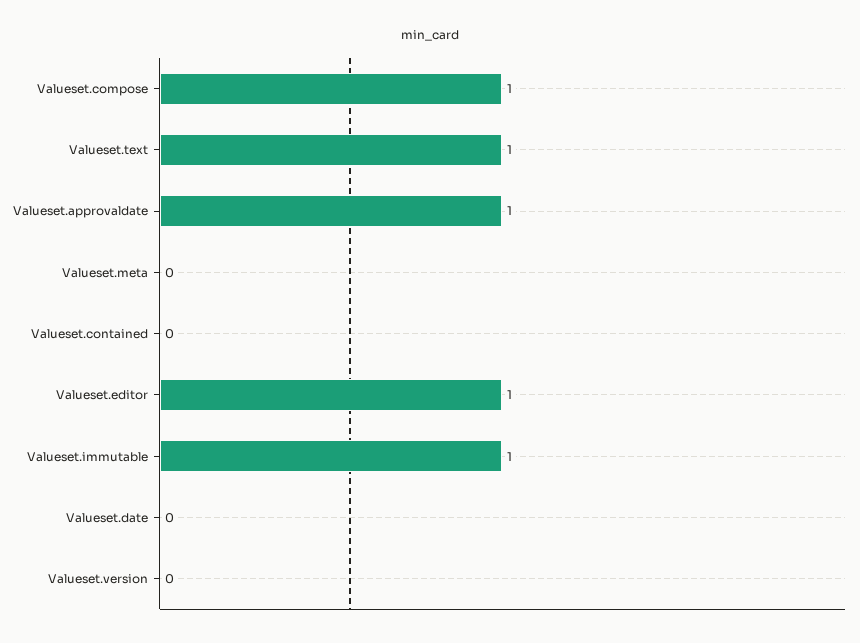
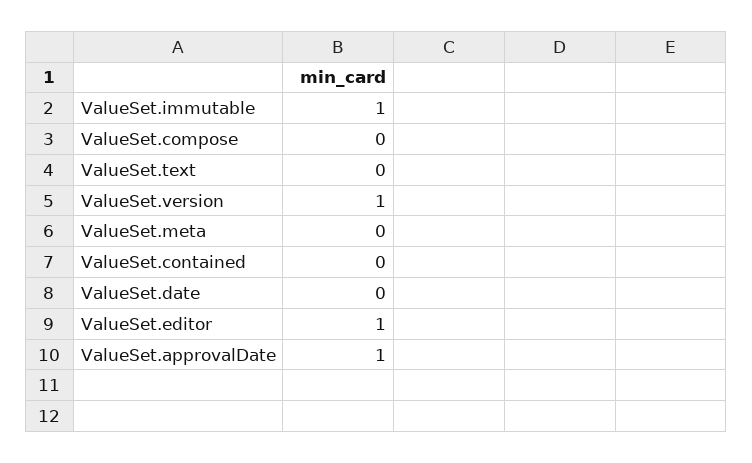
Valueset.compose: 1 -> 0
Valueset.text: 1 -> 0
Valueset.version: 0 -> 1

